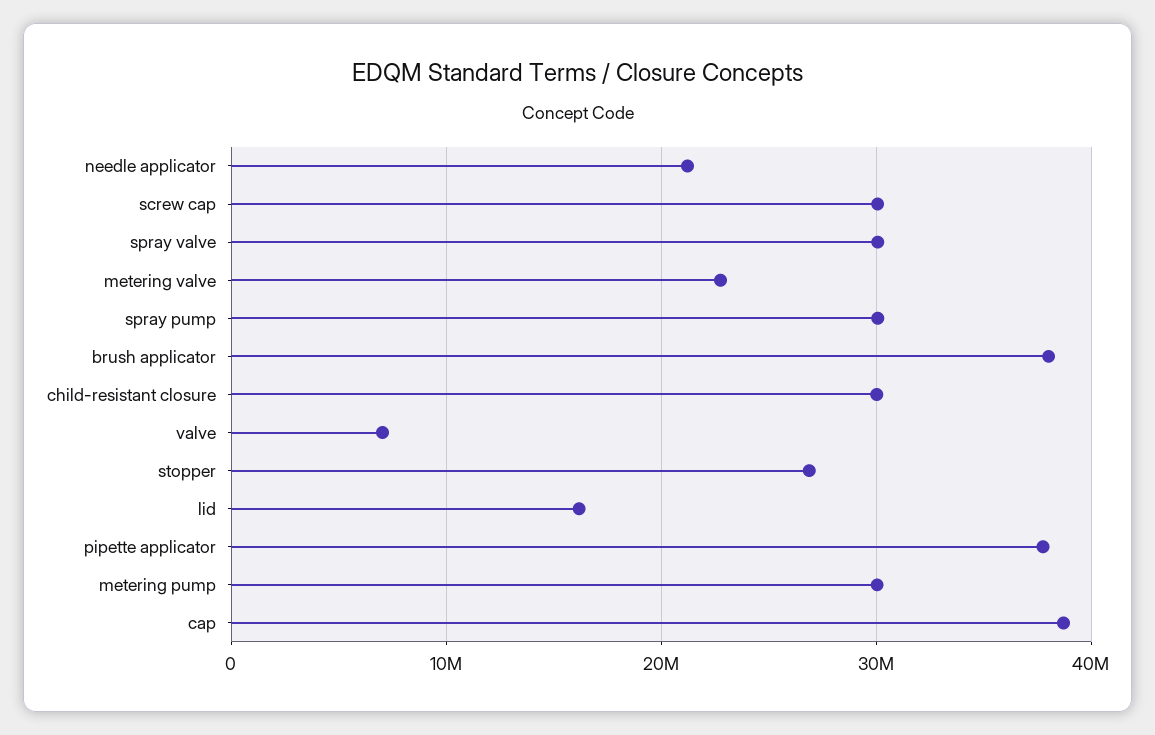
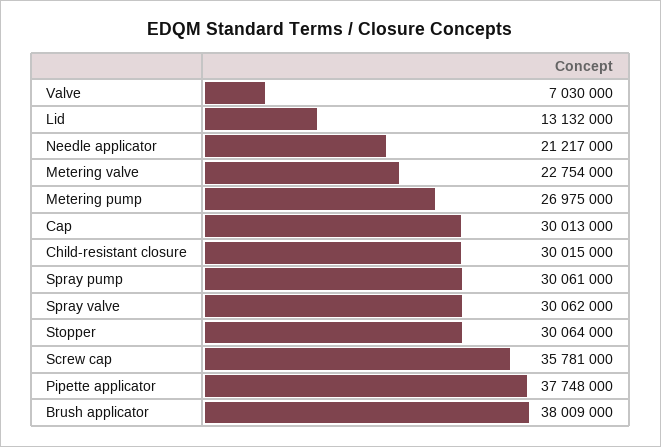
screw cap: 30000000 -> 35781000
stopper: 27000000 -> 30064000
lid: 16000000 -> 13132000
metering pump: 30000000 -> 26975000
cap: 39000000 -> 30013000

